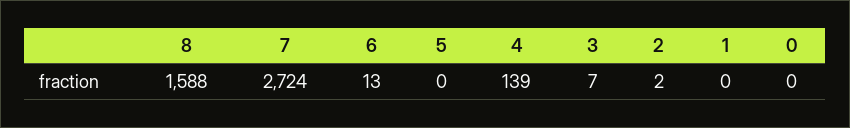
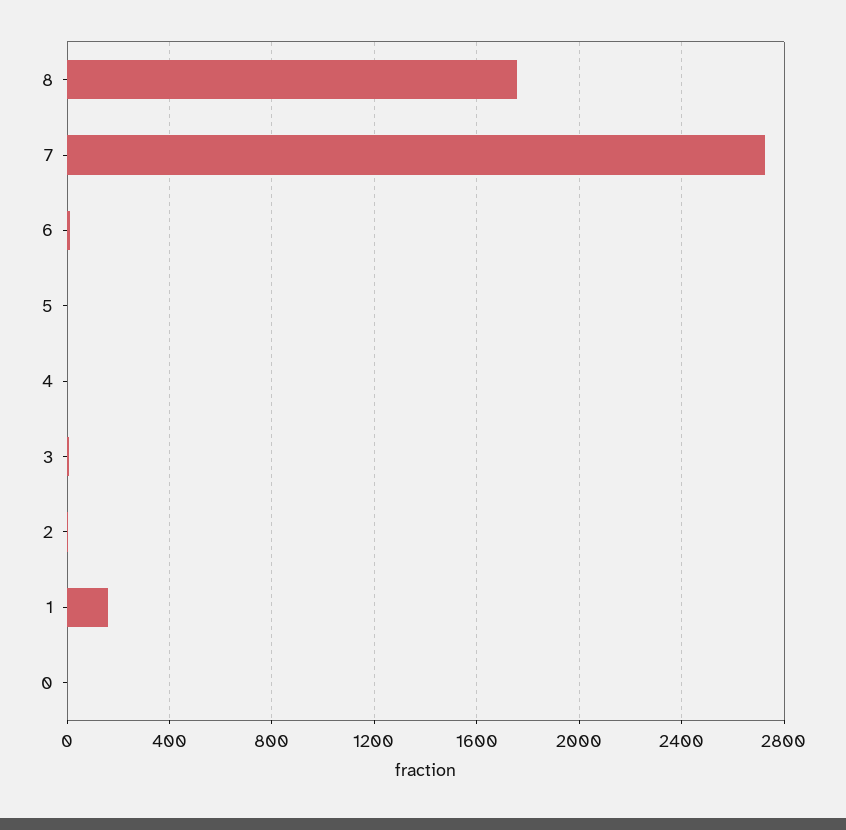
8: 1588 -> 1750
4: 139 -> 0
1: 0 -> 150

